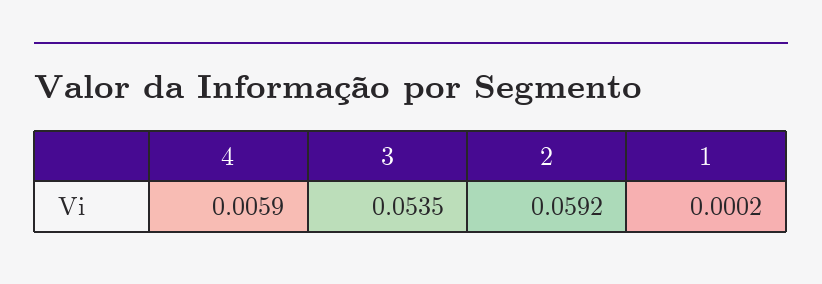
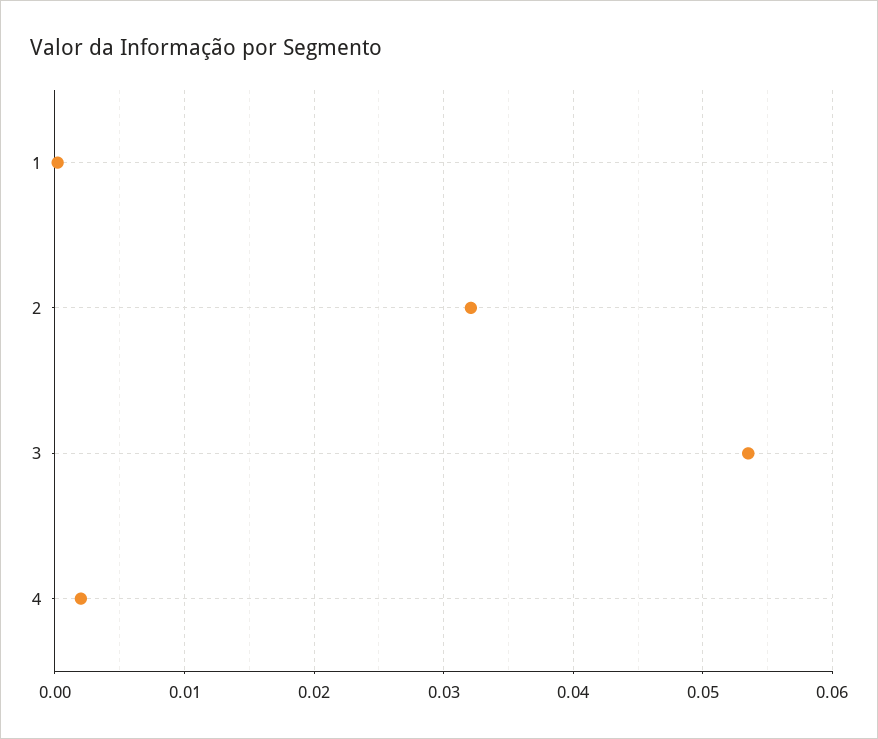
4: 0.0059 -> 0.002
2: 0.0592 -> 0.032

